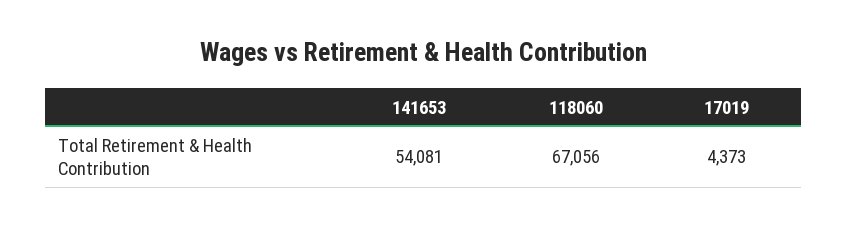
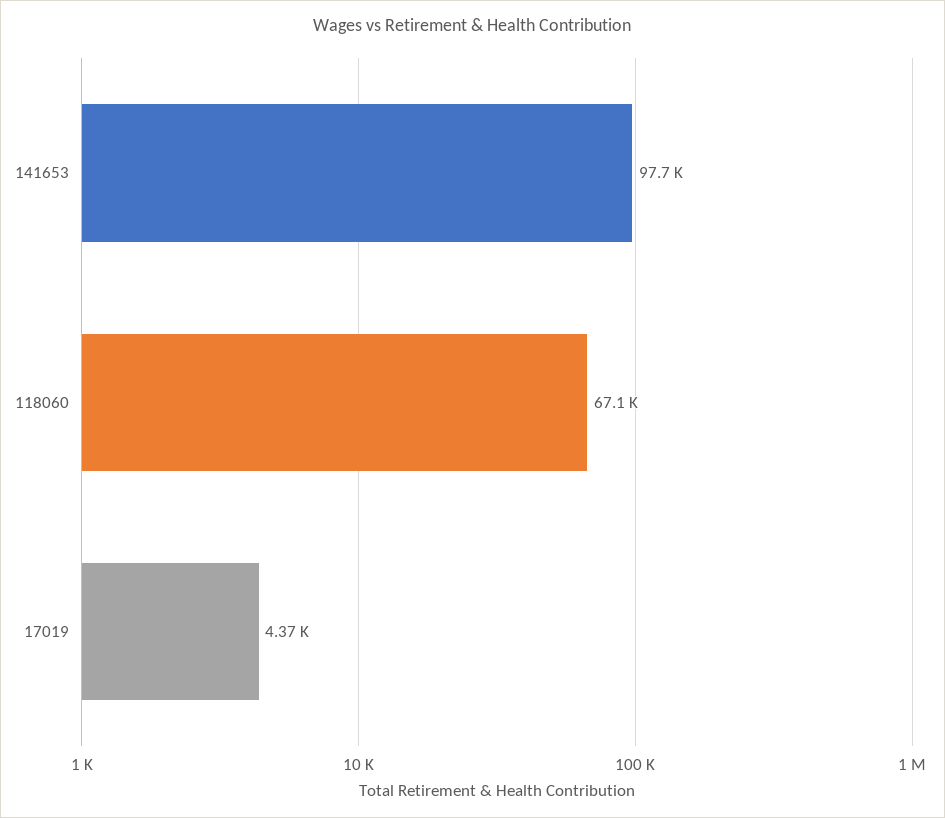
141653: 54081 -> 97700

